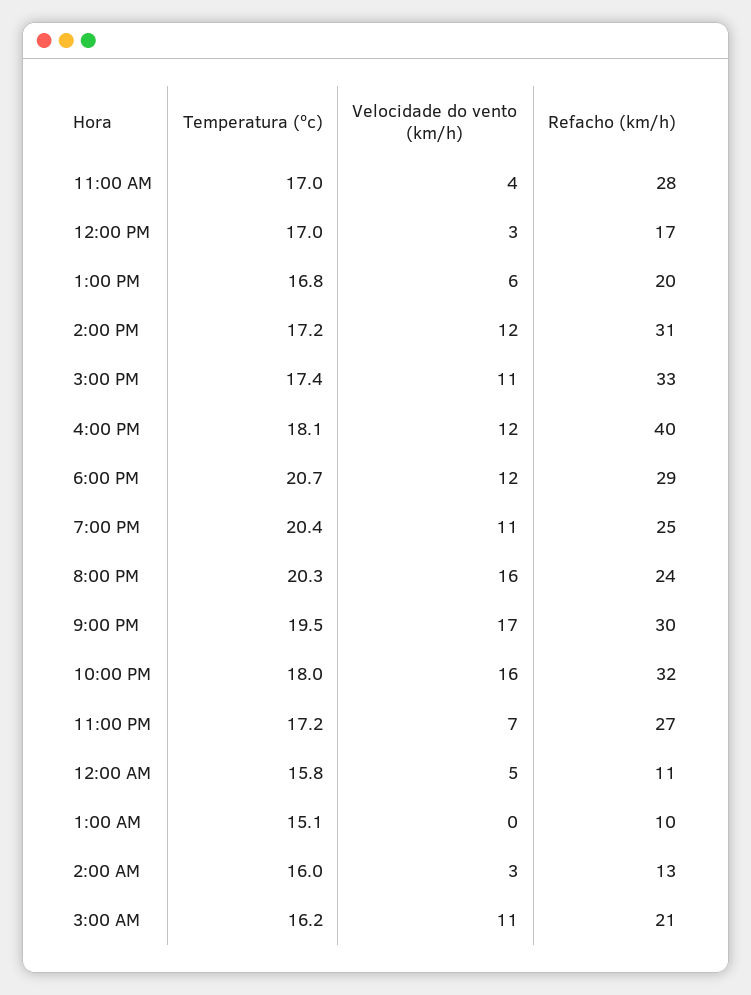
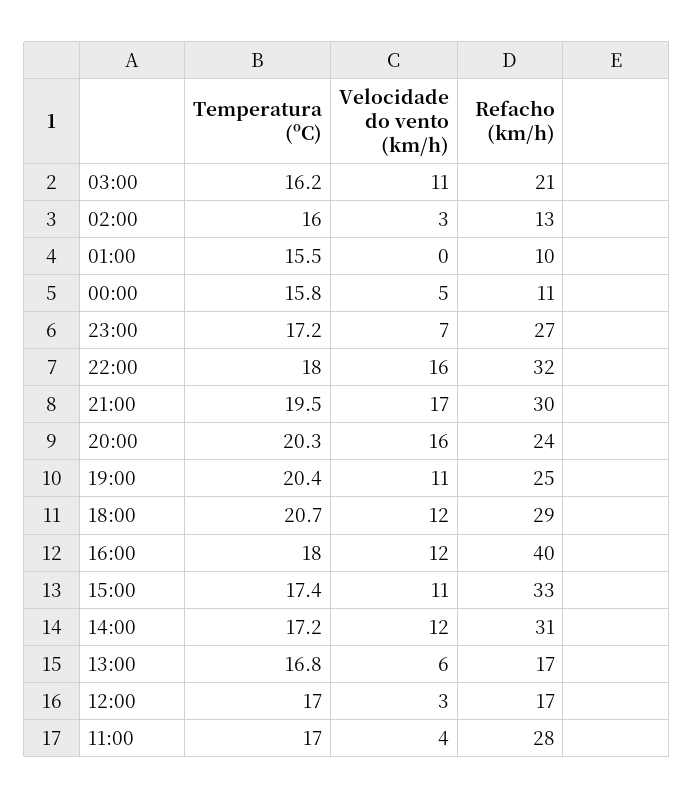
Refacho (km/h), 1:00 PM: 20 -> 17
Temperatura (ºc), 4:00 PM: 18.1 -> 18
Temperatura (ºc), 1:00 AM: 15.1 -> 15.5

